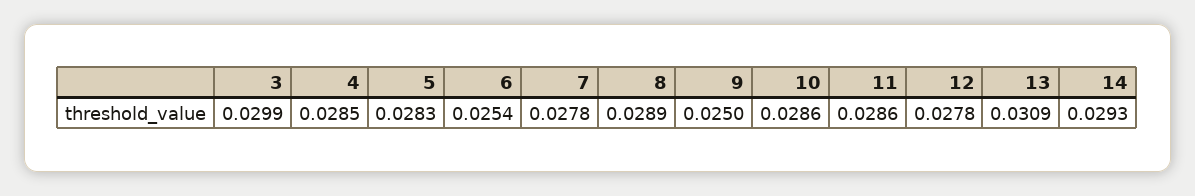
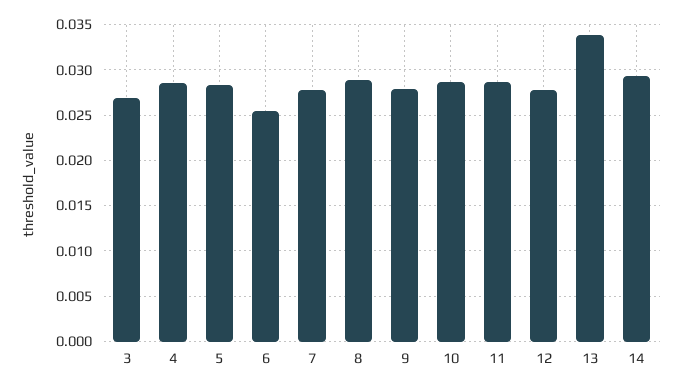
3: 0.0299 -> 0.027
9: 0.025 -> 0.028
13: 0.0309 -> 0.034

